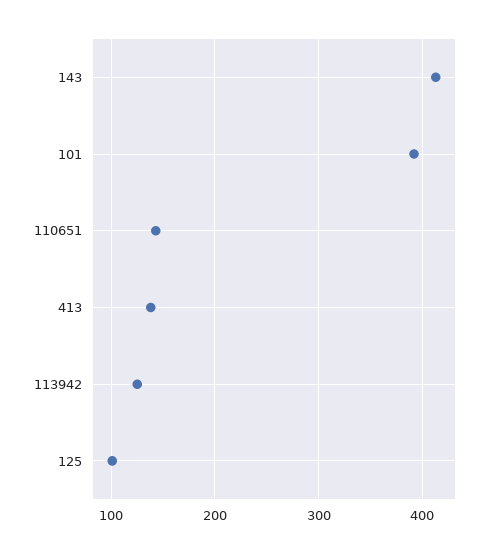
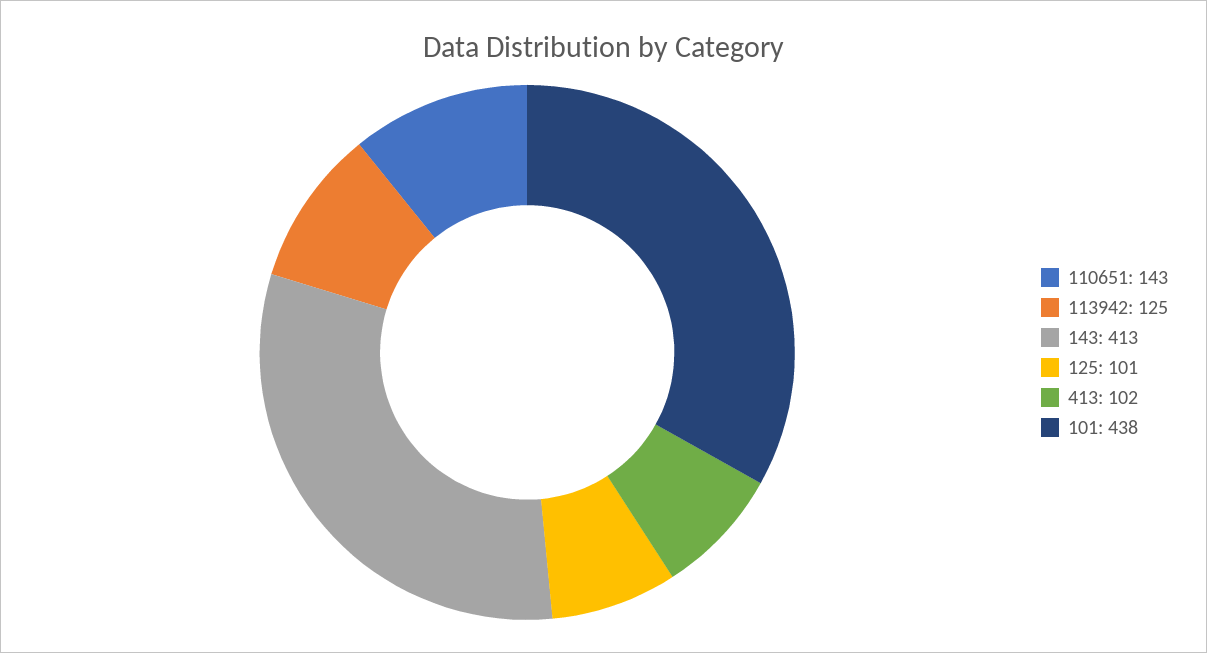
101: 390 -> 438
413: 140 -> 102

